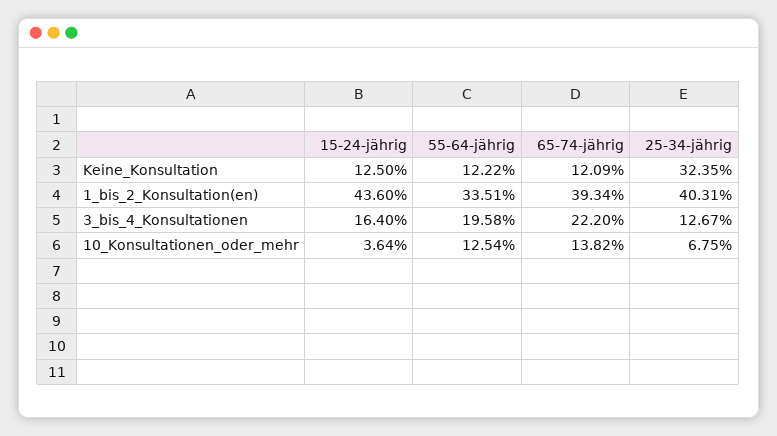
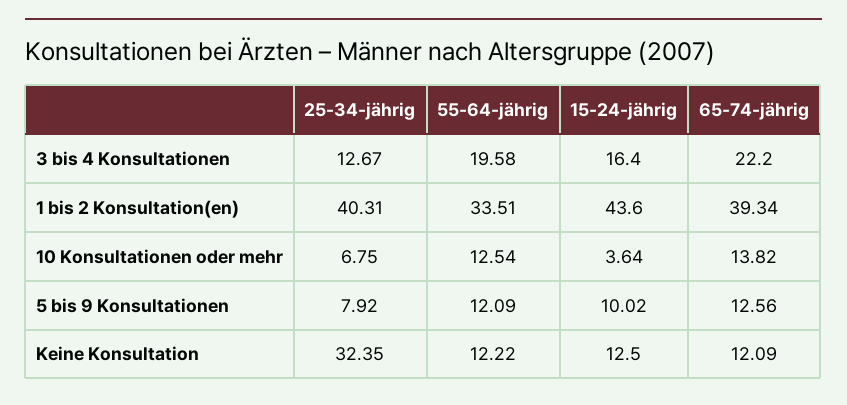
25-34-jährig, 5 bis 9 Konsultationen: none -> 7.92
55-64-jährig, 5 bis 9 Konsultationen: none -> 12.09
15-24-jährig, 5 bis 9 Konsultationen: none -> 10.02
65-74-jährig, 5 bis 9 Konsultationen: none -> 12.56

